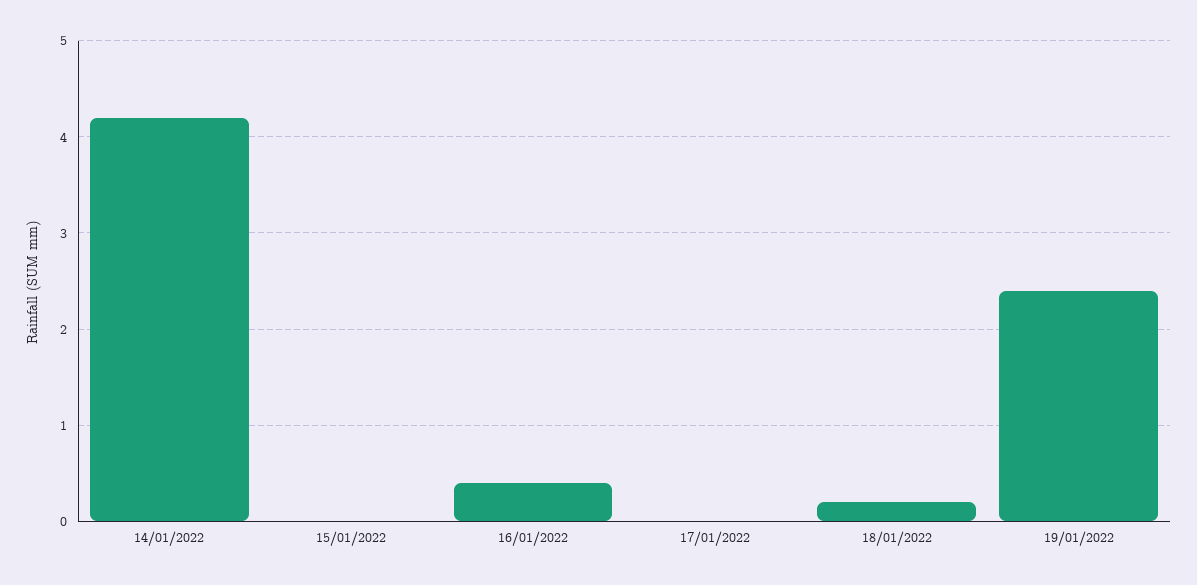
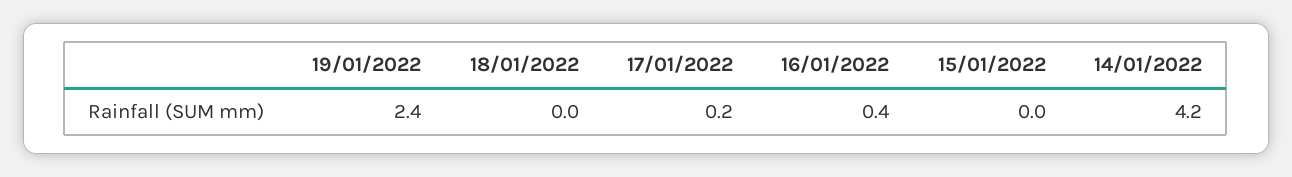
17/01/2022: 0 -> 0.2
18/01/2022: 0.2 -> 0

